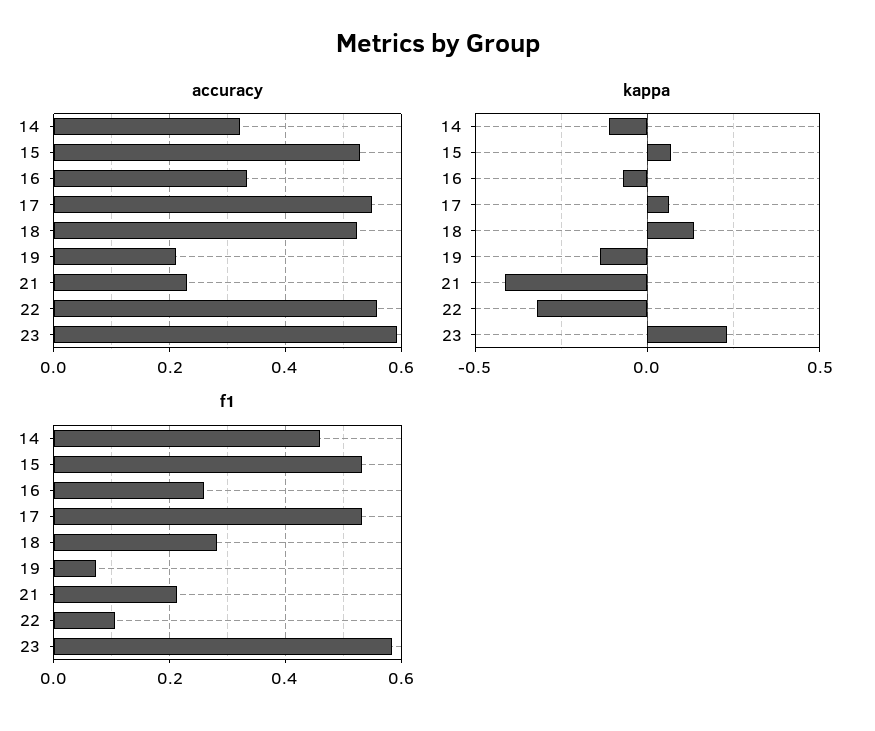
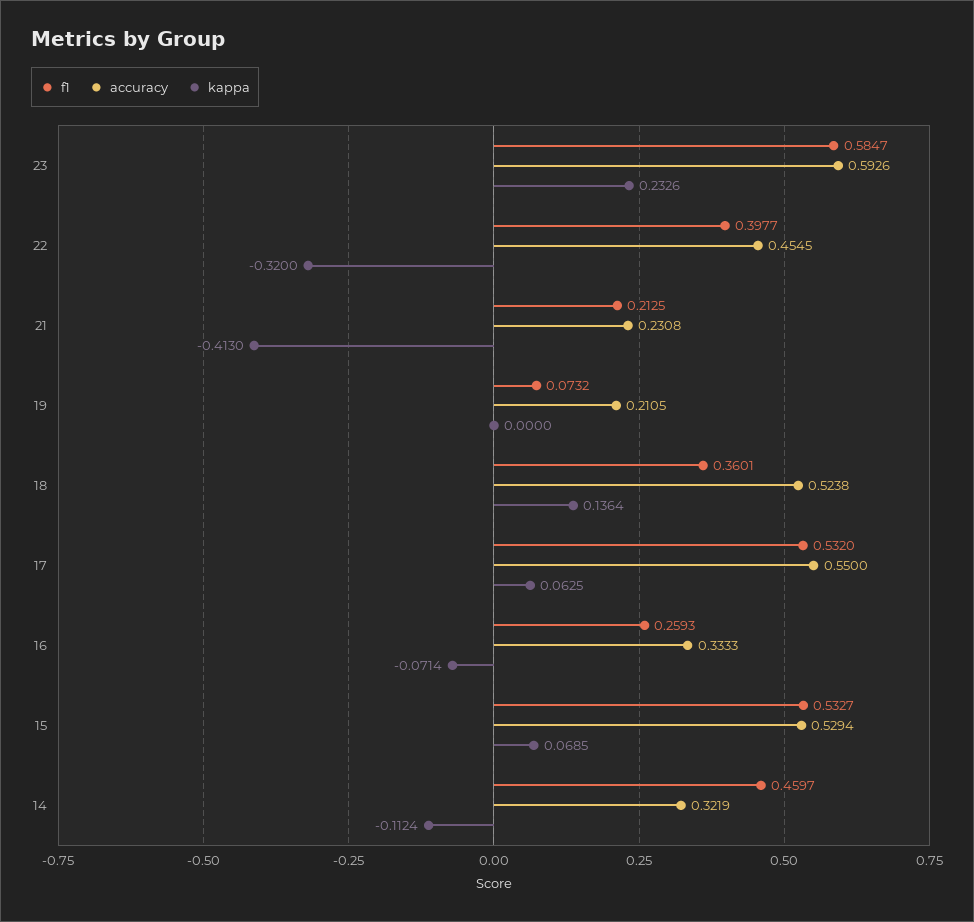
accuracy, 22: 0.56 -> 0.4545
kappa, 19: -0.15 -> 0
f1, 18: 0.28 -> 0.3601
f1, 22: 0.1 -> 0.3977

